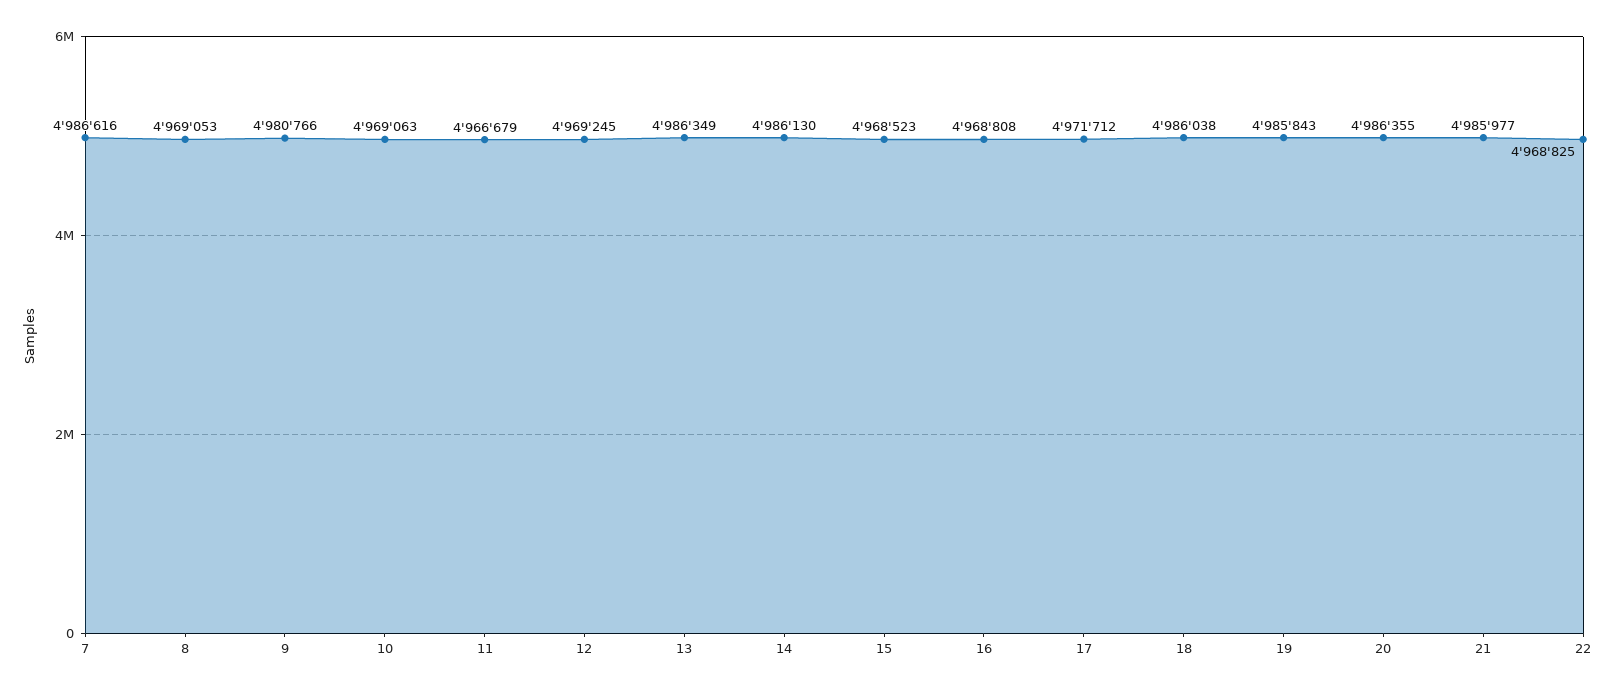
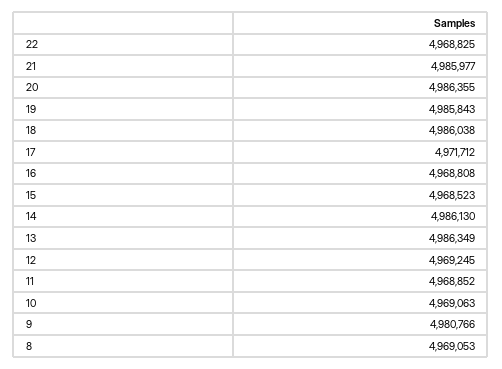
7: 4986616 -> none
11: 4966679 -> 4968852

